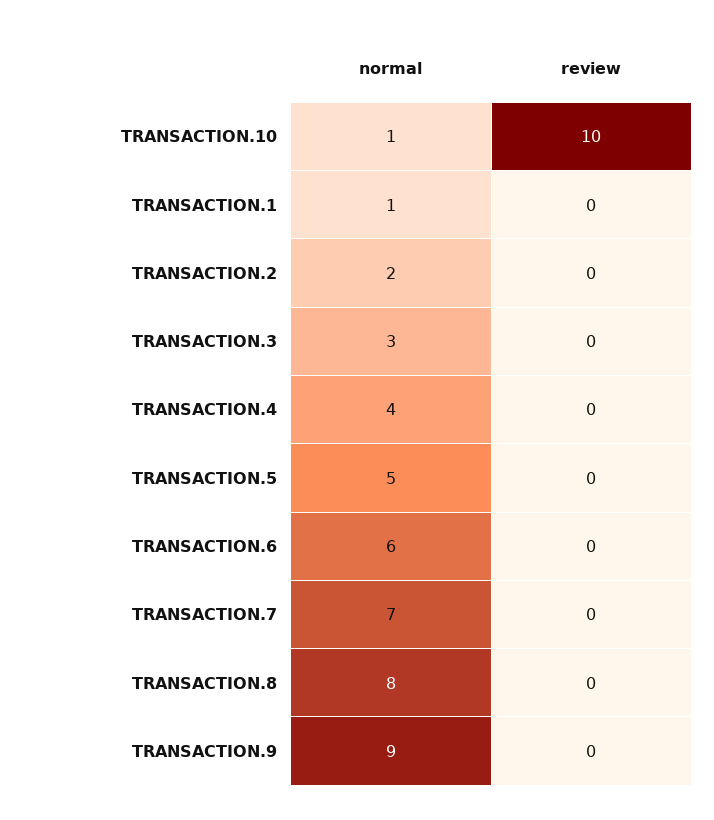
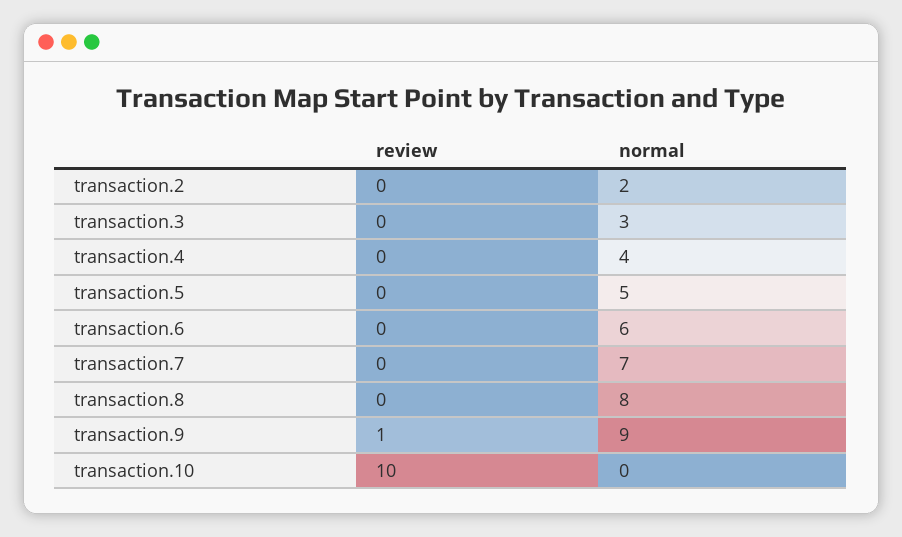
normal, TRANSACTION.10: 1 -> 0
normal, TRANSACTION.1: 1 -> none
review, TRANSACTION.1: 0 -> none
review, TRANSACTION.9: 0 -> 1

